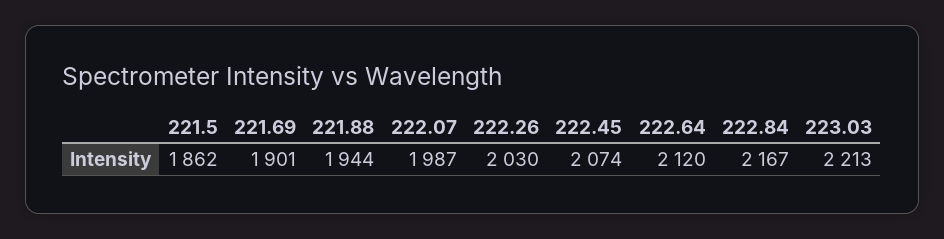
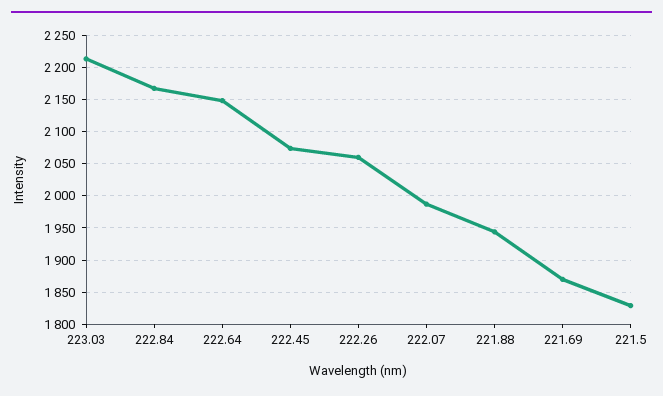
221.5: 1862 -> 1830
221.69: 1901 -> 1870
222.26: 2030 -> 2060
222.64: 2120 -> 2150

